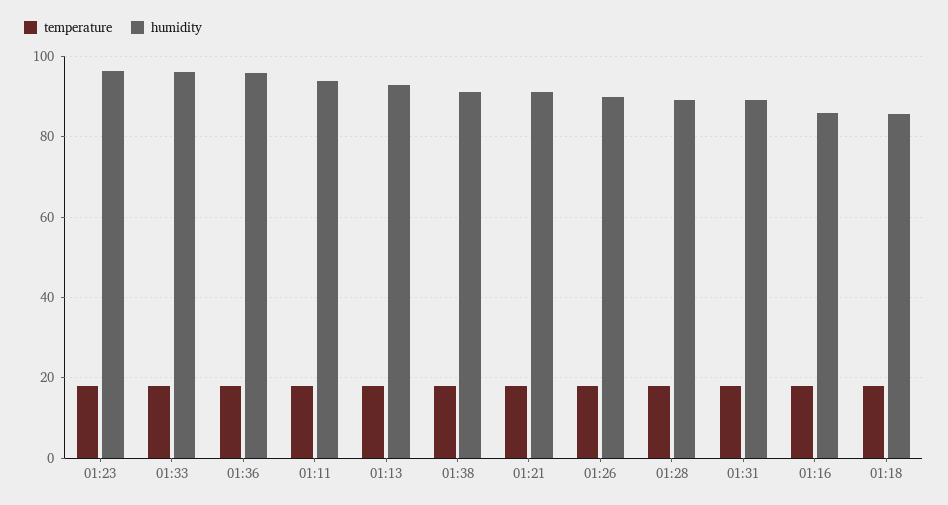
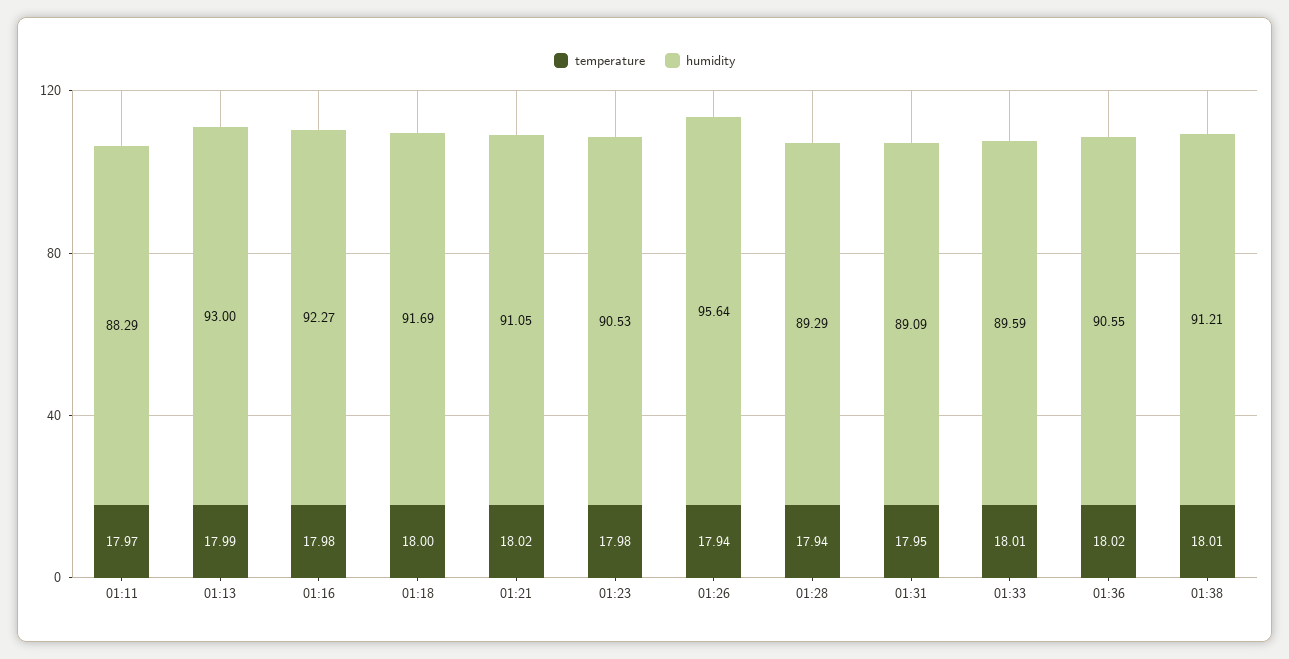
humidity, 01:23: 96 -> 90.53
humidity, 01:33: 96 -> 89.59
humidity, 01:36: 96 -> 90.55
humidity, 01:11: 94 -> 88.29
humidity, 01:26: 90 -> 95.64
humidity, 01:16: 86 -> 92.27
humidity, 01:18: 86 -> 91.69

